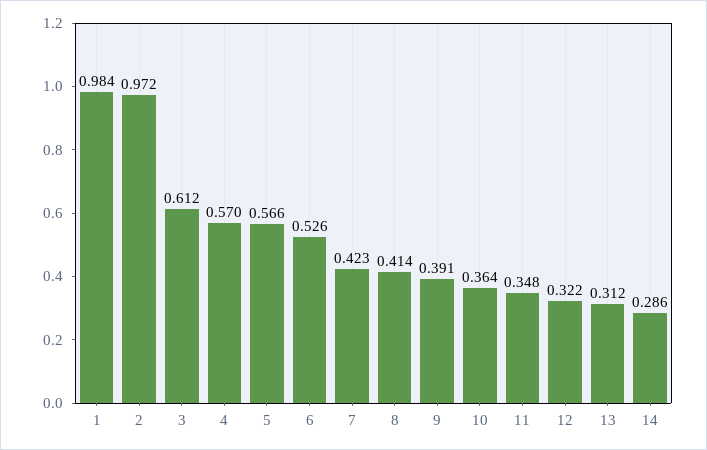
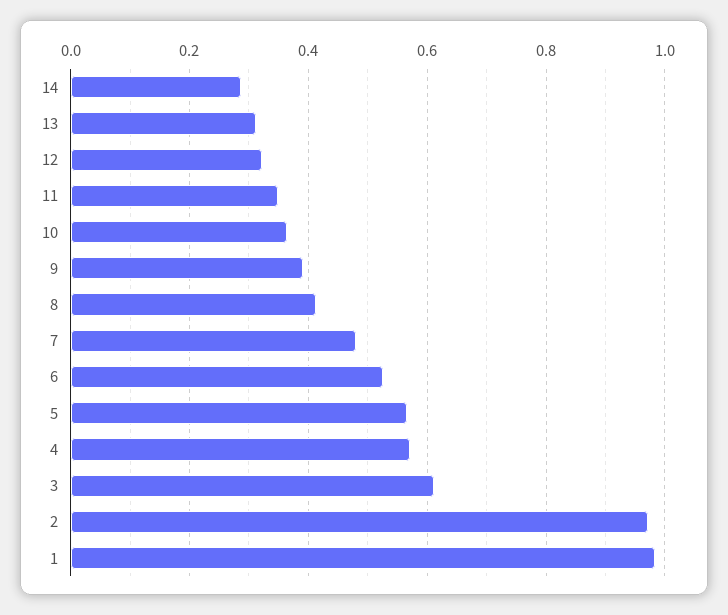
7: 0.423 -> 0.48

